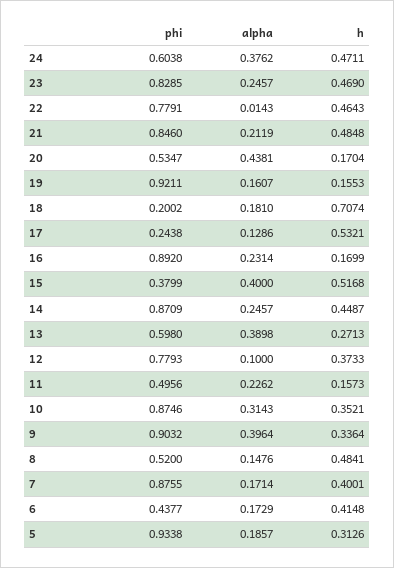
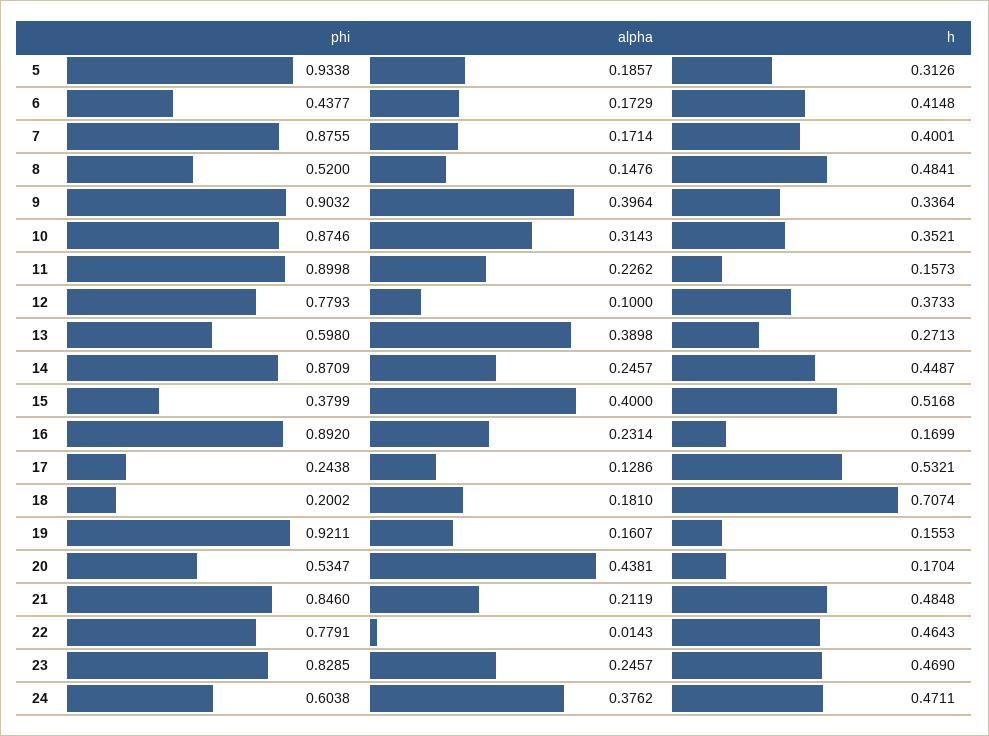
phi, 11: 0.4956 -> 0.8998

